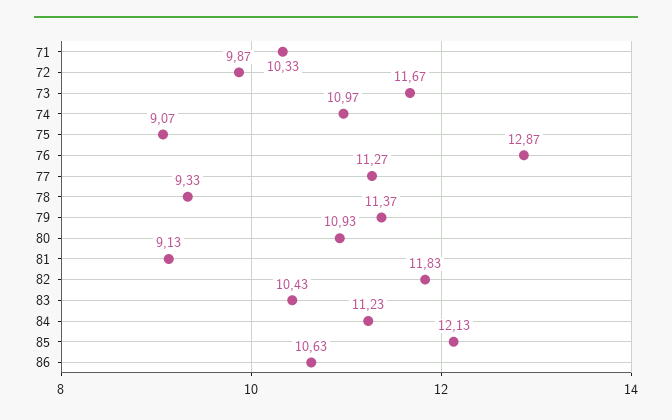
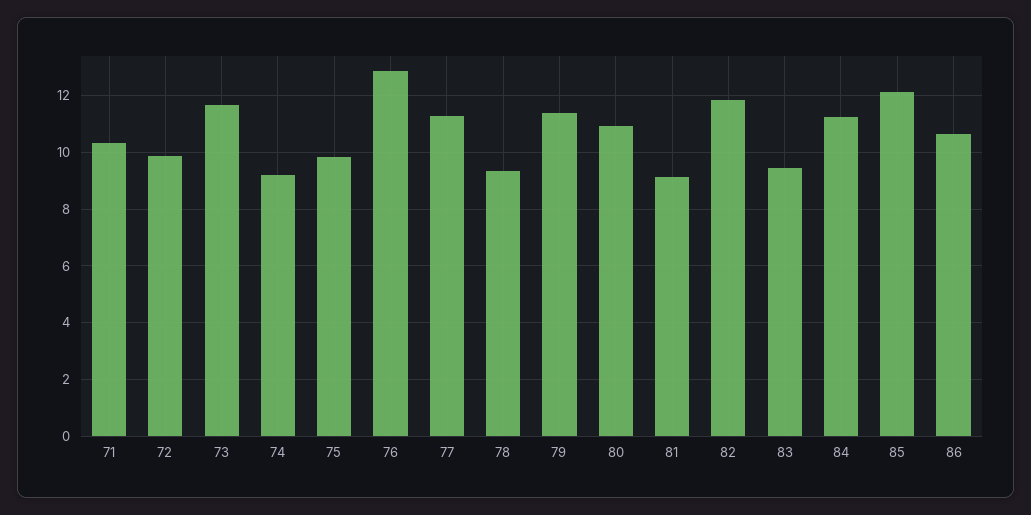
74: 10.97 -> 9.25
75: 9.07 -> 9.75
83: 10.43 -> 9.5

